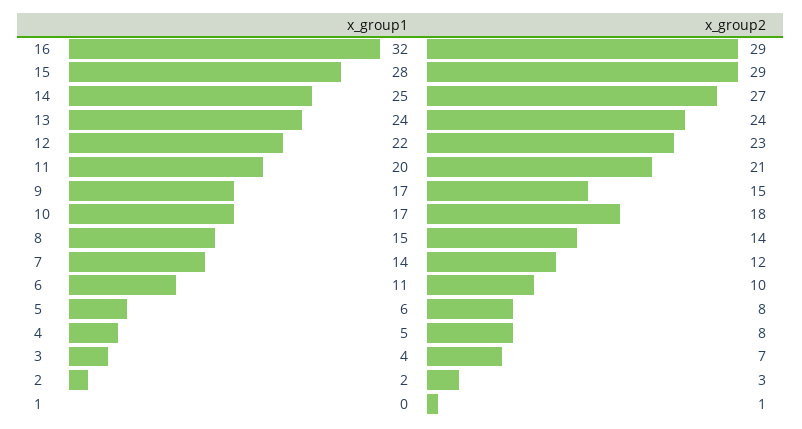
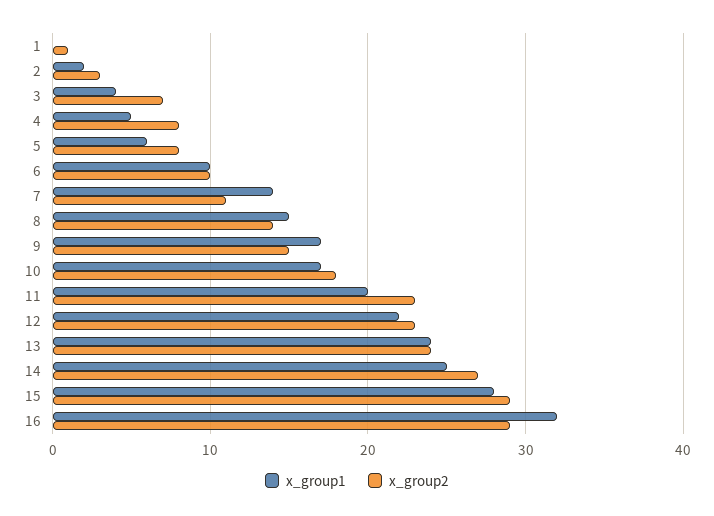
x_group2, 11: 21 -> 23
x_group2, 7: 12 -> 11
x_group1, 6: 11 -> 10

